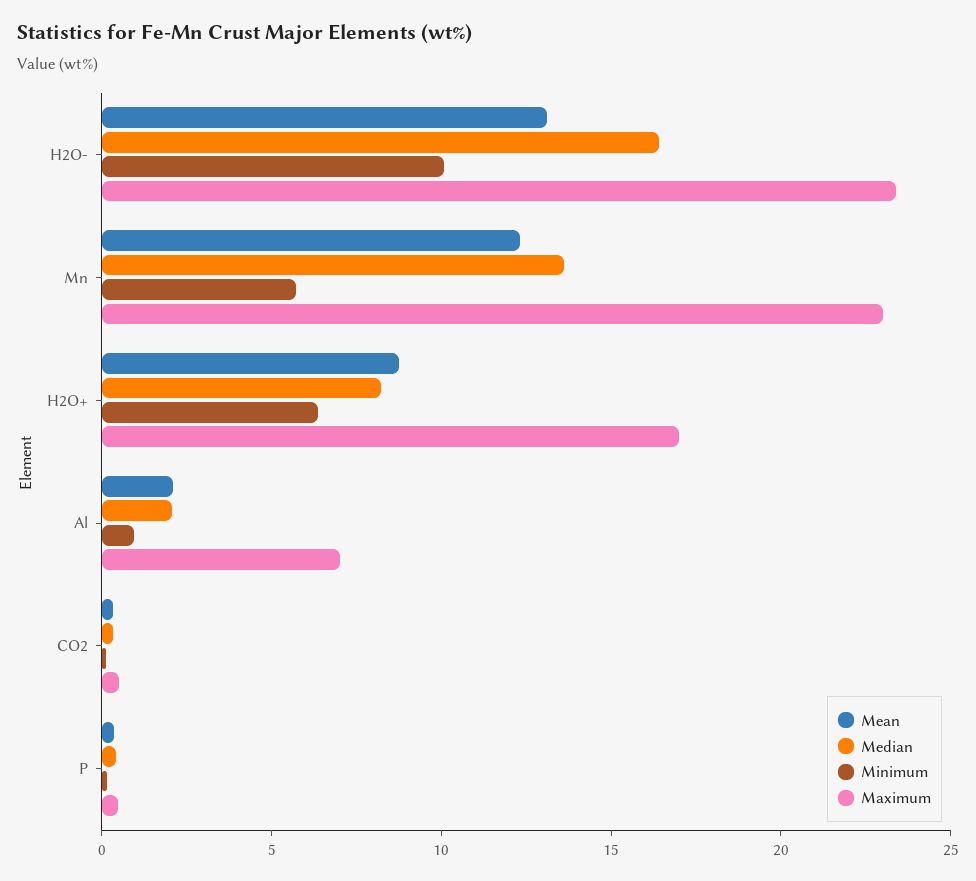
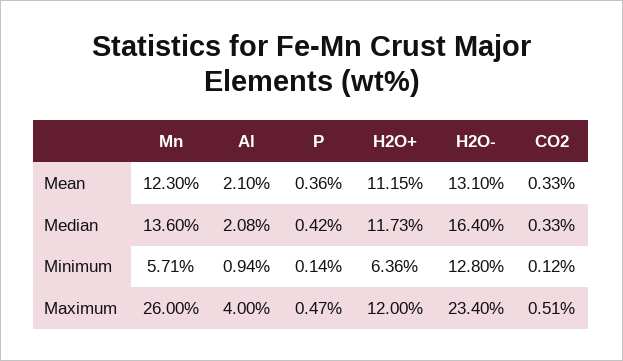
Minimum, H2O-: 10 -> 12.8
Maximum, Mn: 23 -> 26
Mean, H2O+: 9 -> 11.15
Median, H2O+: 8 -> 11.73
Maximum, H2O+: 17 -> 12
Maximum, Al: 7 -> 4

